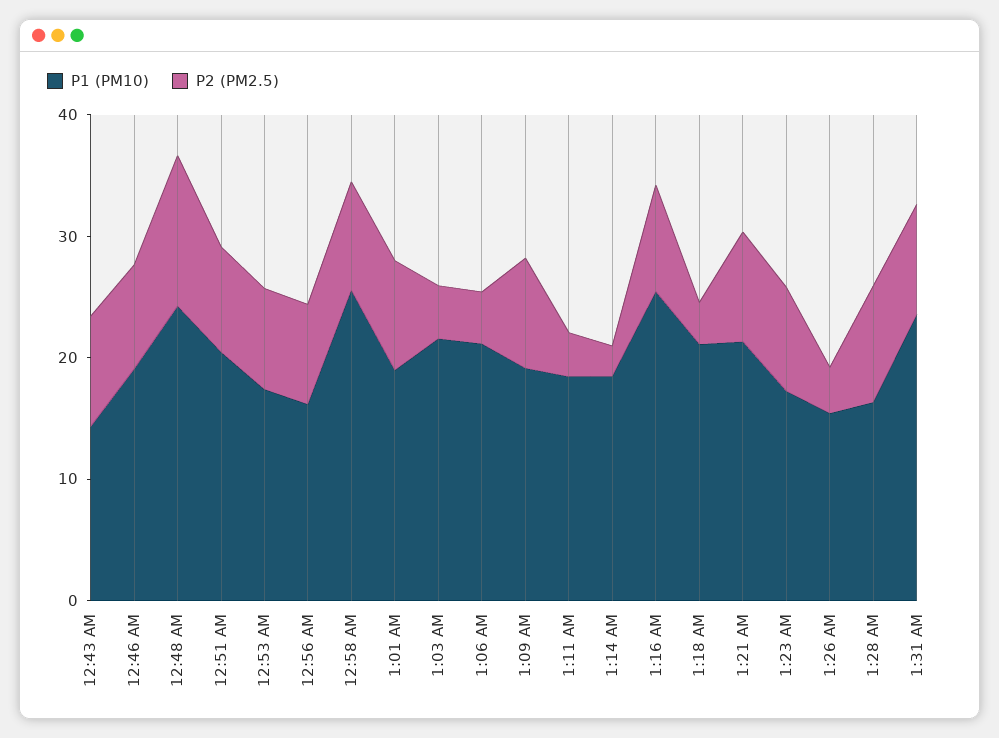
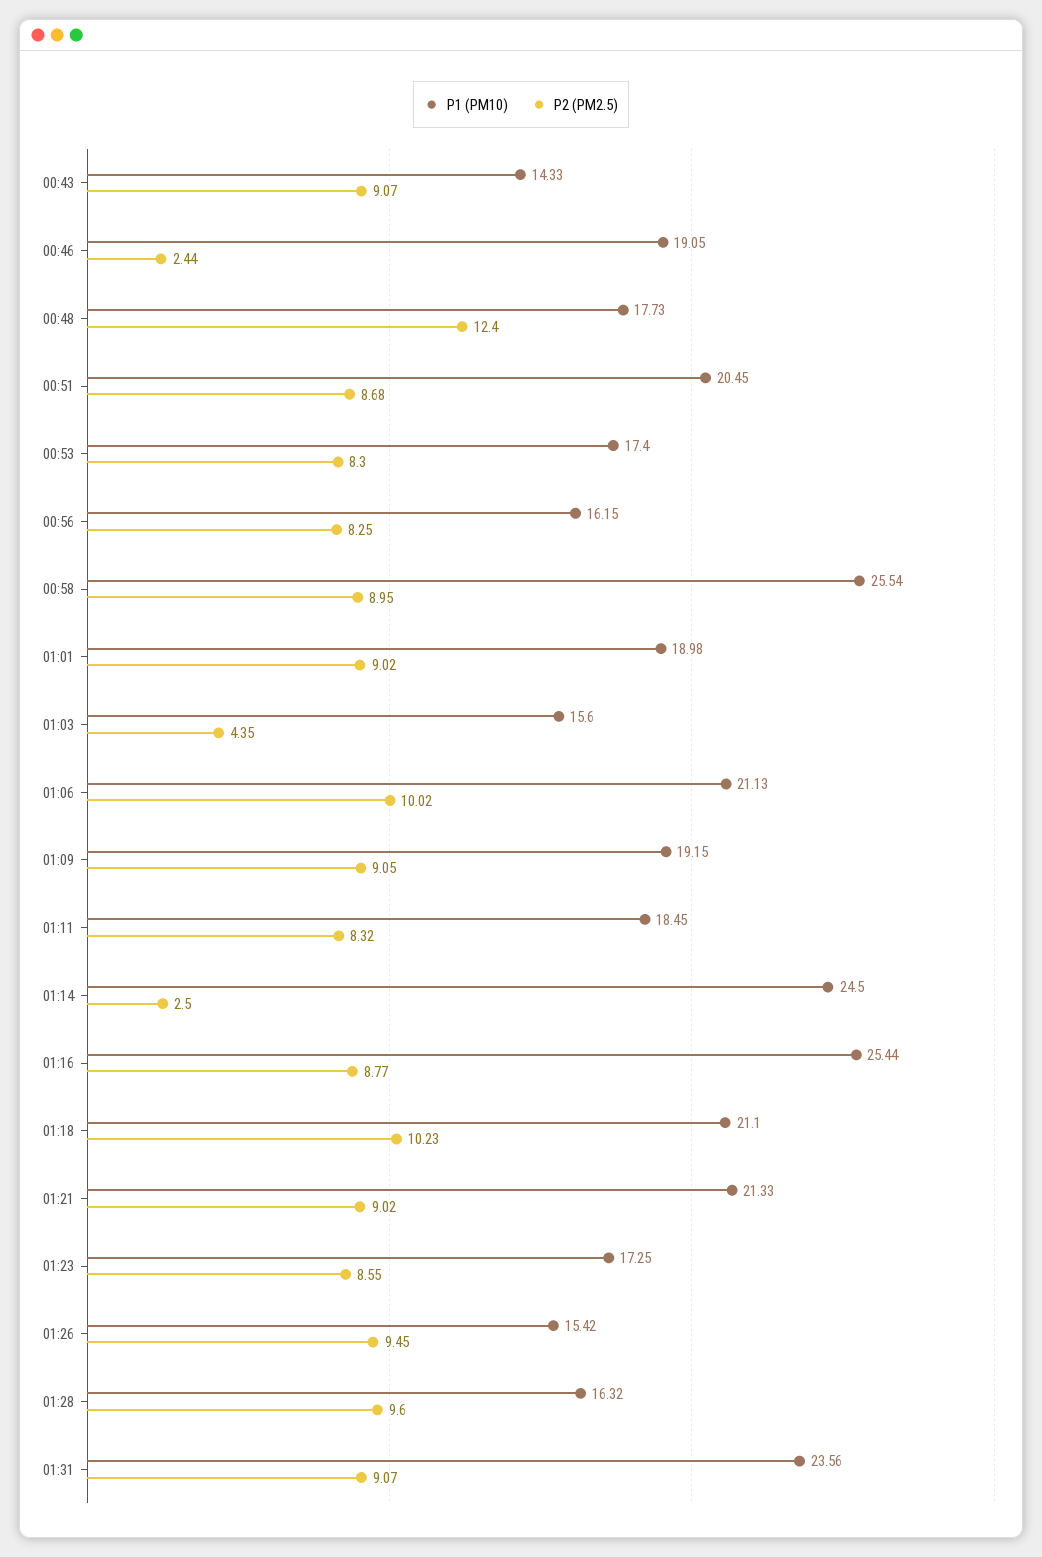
P2 (PM2.5), 12:46 AM: 8 -> 2.44
P1 (PM10), 12:48 AM: 24 -> 17.73
P1 (PM10), 1:03 AM: 22 -> 15.6
P2 (PM2.5), 1:06 AM: 4 -> 10.02
P2 (PM2.5), 1:11 AM: 4 -> 8.32
P1 (PM10), 1:14 AM: 18 -> 24.5
P2 (PM2.5), 1:18 AM: 4 -> 10.23
P2 (PM2.5), 1:26 AM: 4 -> 9.45

